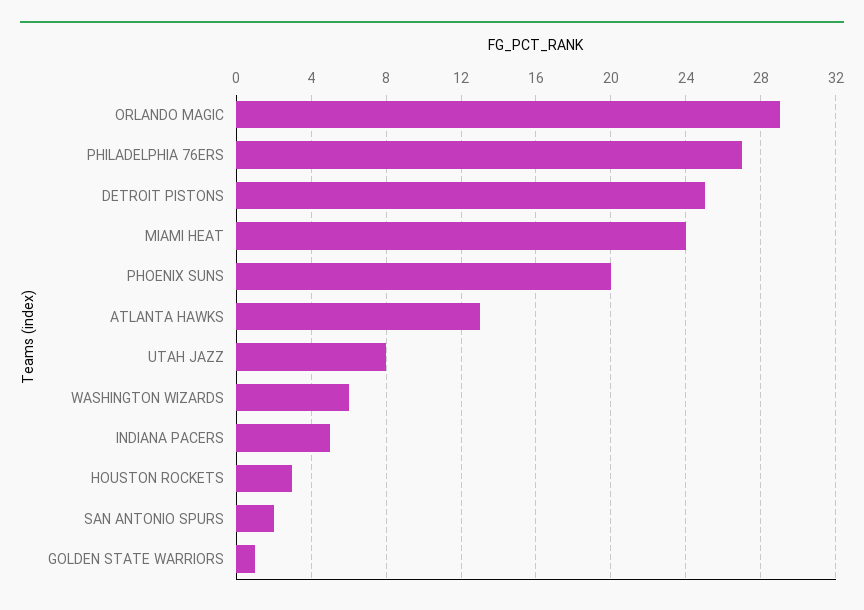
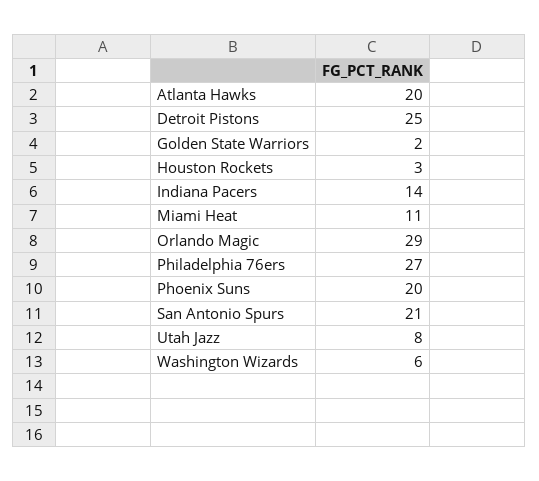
MIAMI HEAT: 24 -> 11
ATLANTA HAWKS: 13 -> 20
INDIANA PACERS: 5 -> 14
SAN ANTONIO SPURS: 2 -> 21
GOLDEN STATE WARRIORS: 1 -> 2

